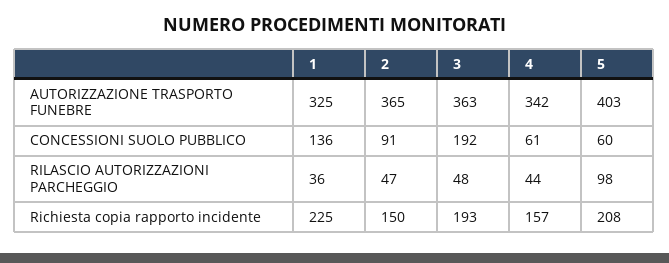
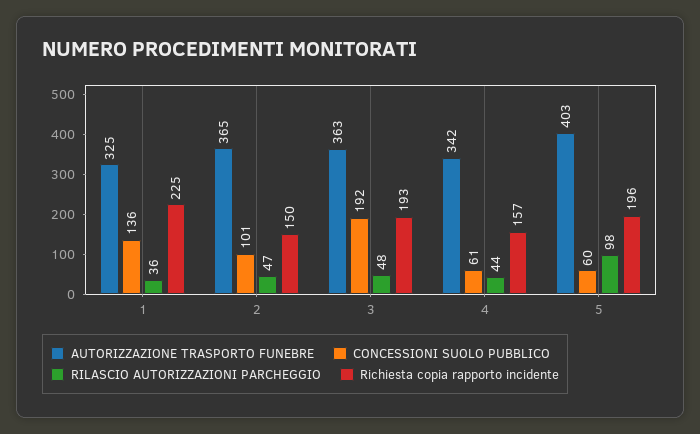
CONCESSIONI SUOLO PUBBLICO, 2: 91 -> 101
Richiesta copia rapporto incidente, 5: 208 -> 196

